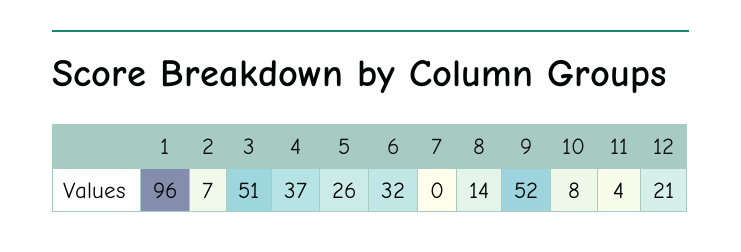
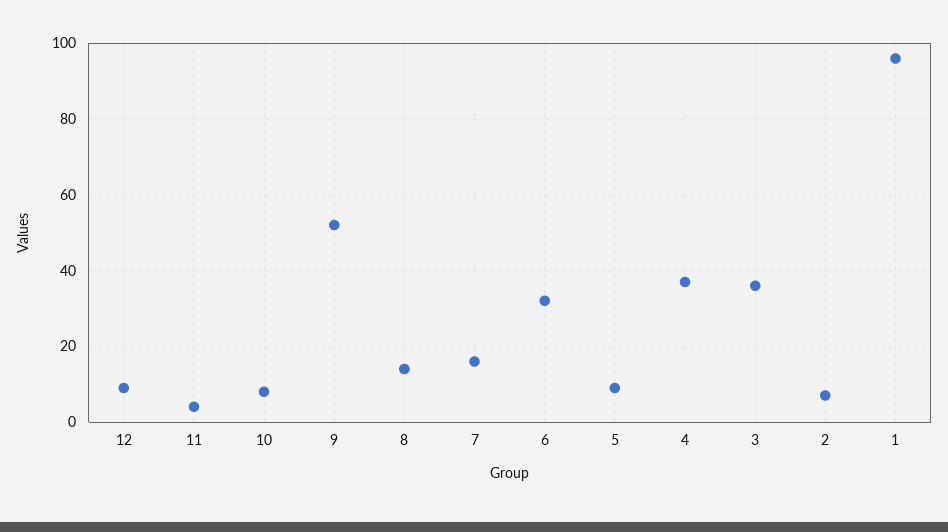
3: 51 -> 35
5: 26 -> 10
7: 0 -> 15
12: 21 -> 10

